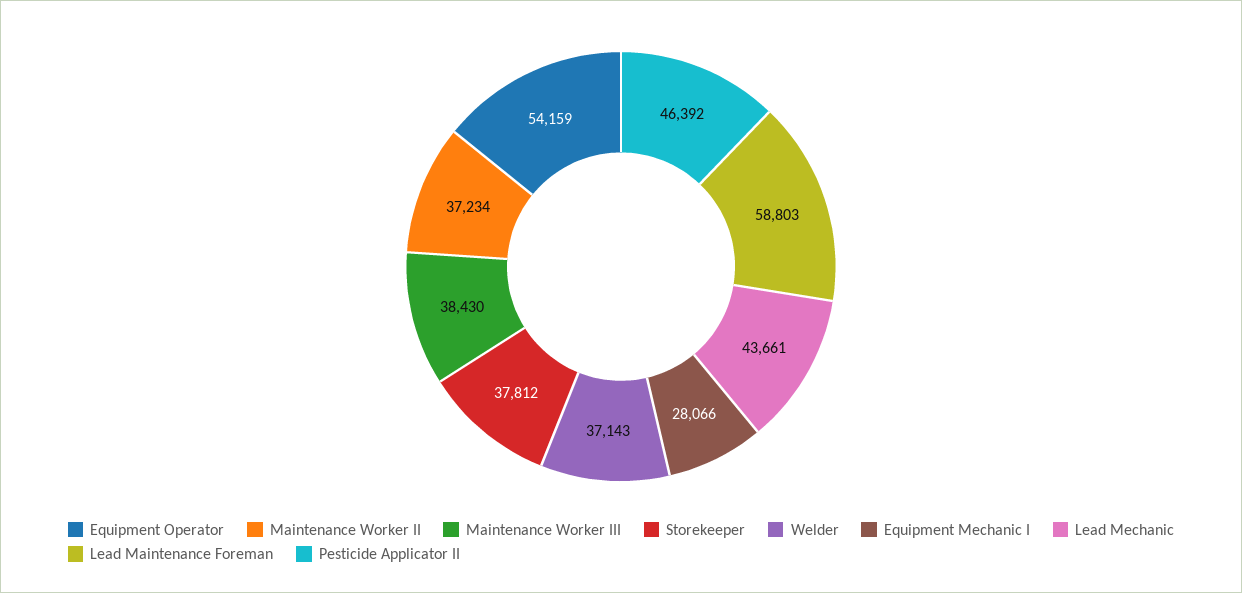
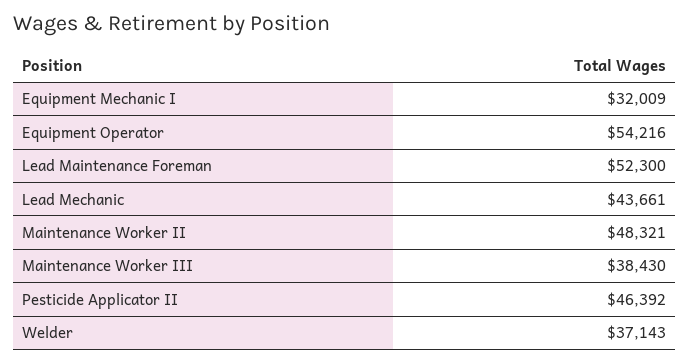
Equipment Operator: 54159 -> 54216
Maintenance Worker II: 37234 -> 48321
Storekeeper: 37812 -> none
Equipment Mechanic I: 28066 -> 32009
Lead Maintenance Foreman: 58803 -> 52300

